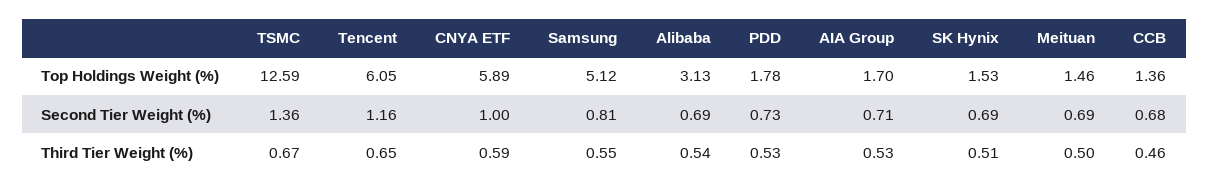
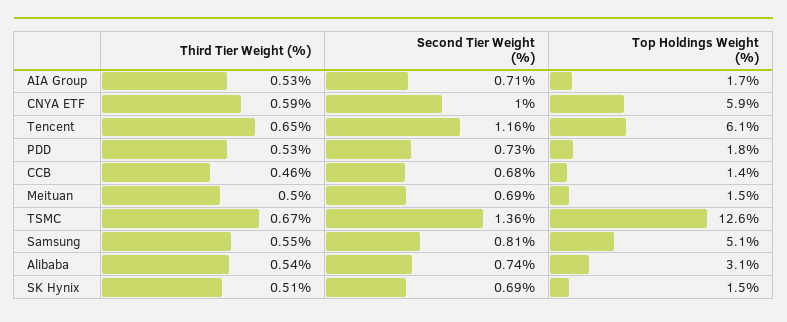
Alibaba, Second Tier Weight (%): 0.69 -> 0.74

